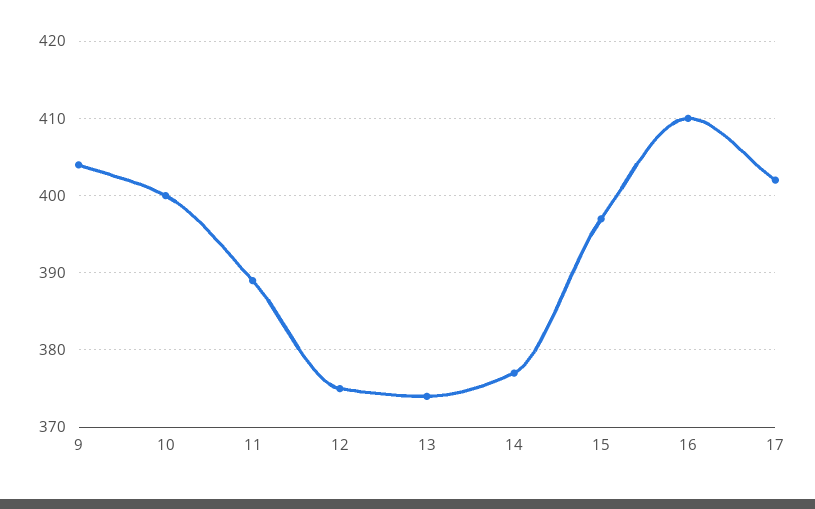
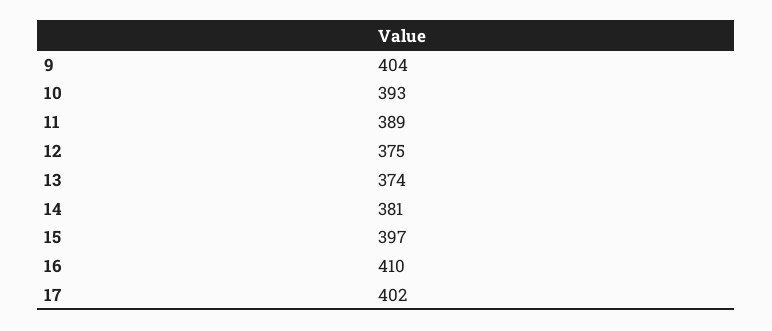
10: 400 -> 393
14: 377 -> 381

